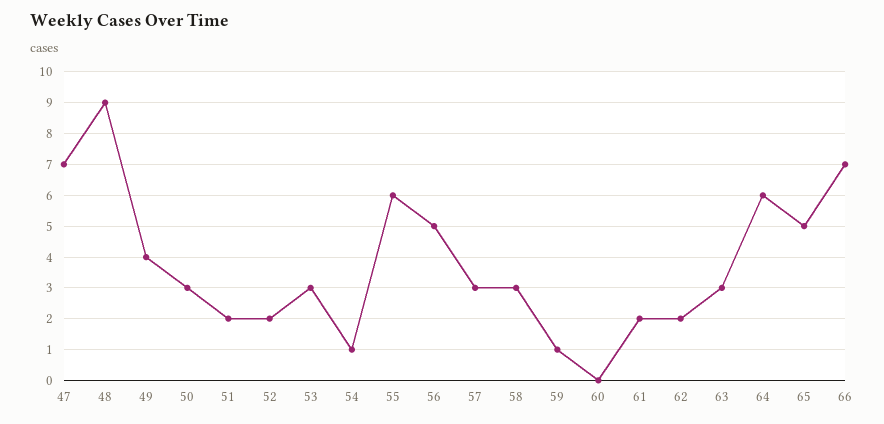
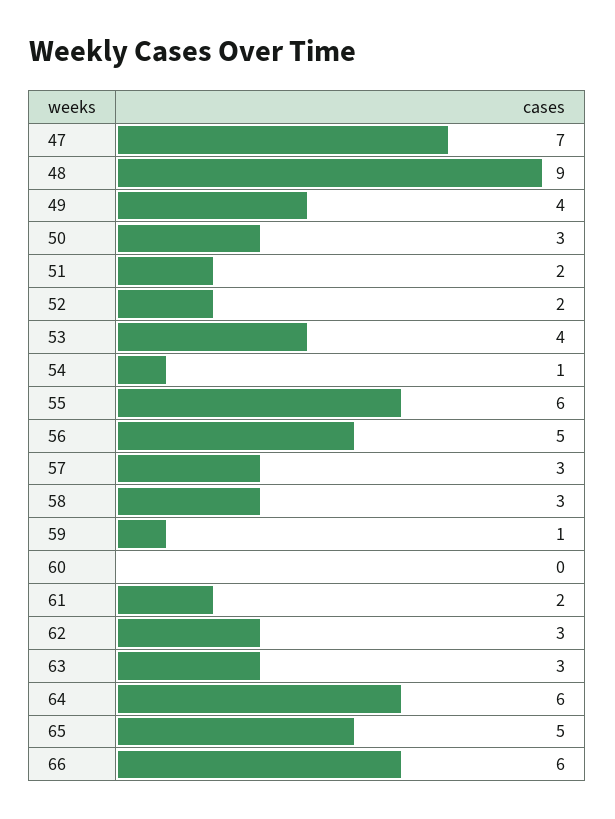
53: 3 -> 4
62: 2 -> 3
66: 7 -> 6

